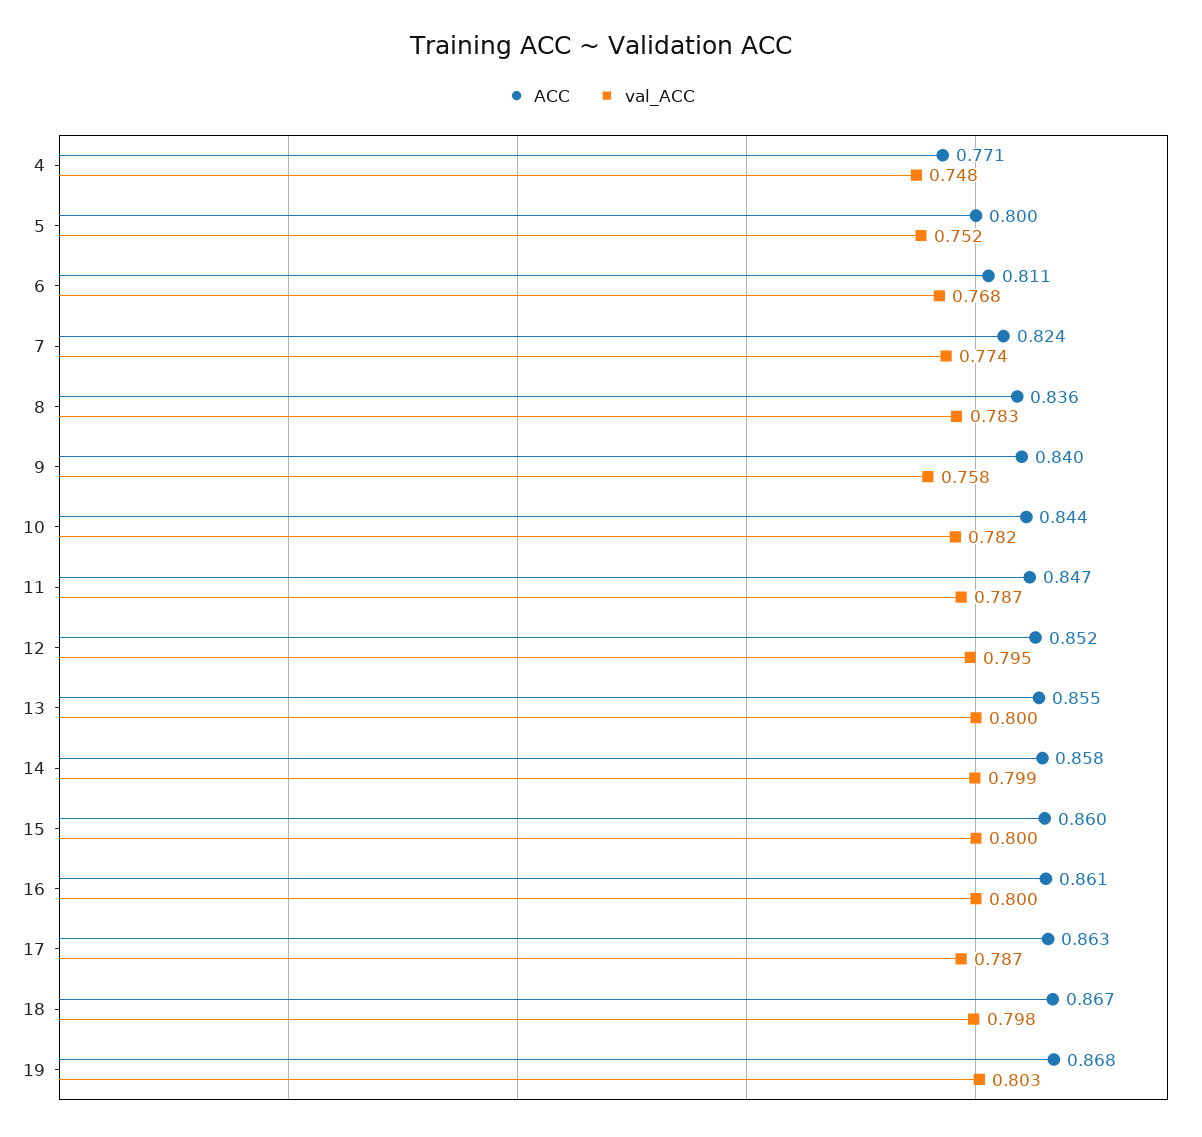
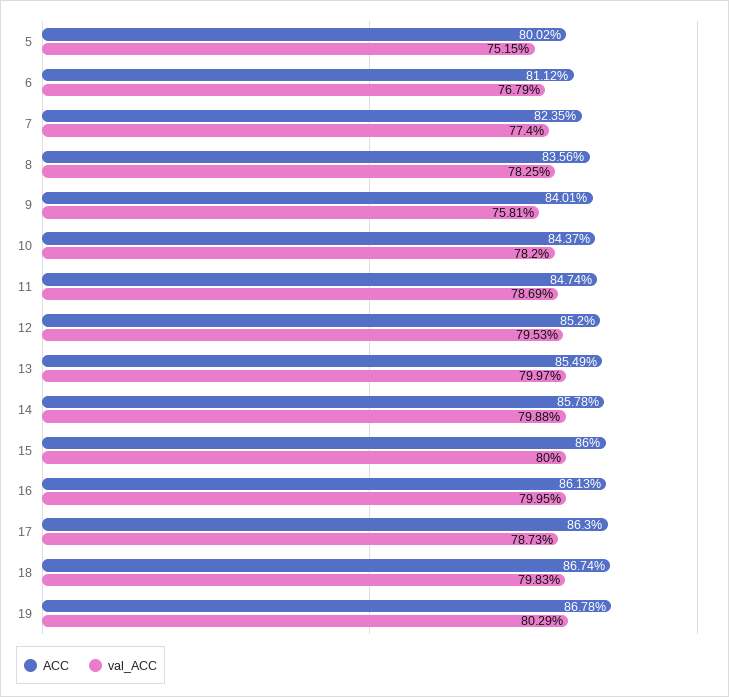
ACC, 4: 0.771 -> none
val_ACC, 4: 0.748 -> none

